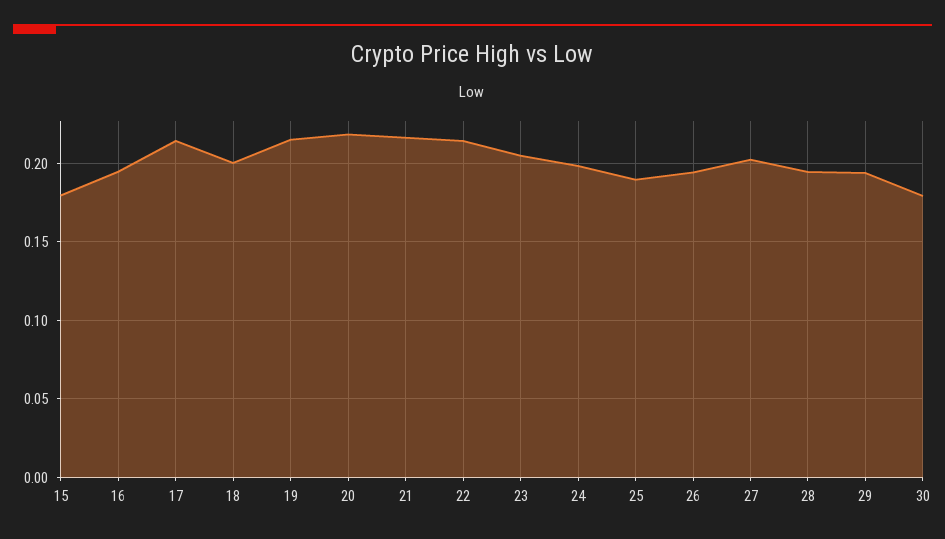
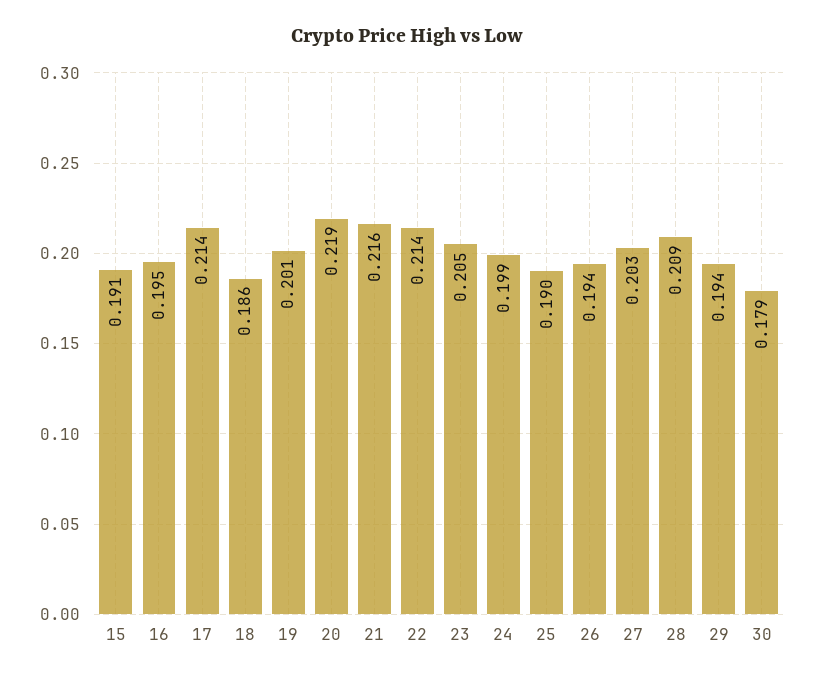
15: 0.18 -> 0.191
18: 0.2 -> 0.186
19: 0.215 -> 0.201
28: 0.195 -> 0.209

